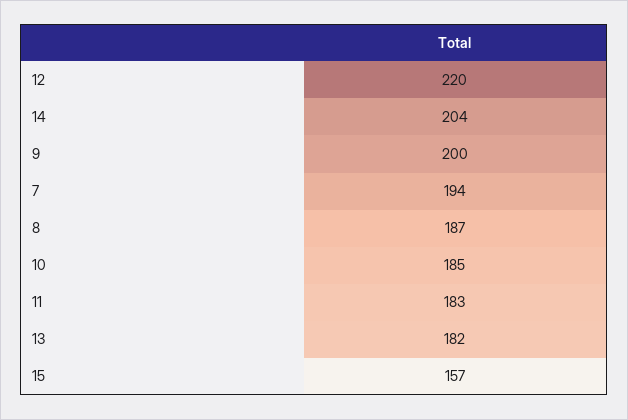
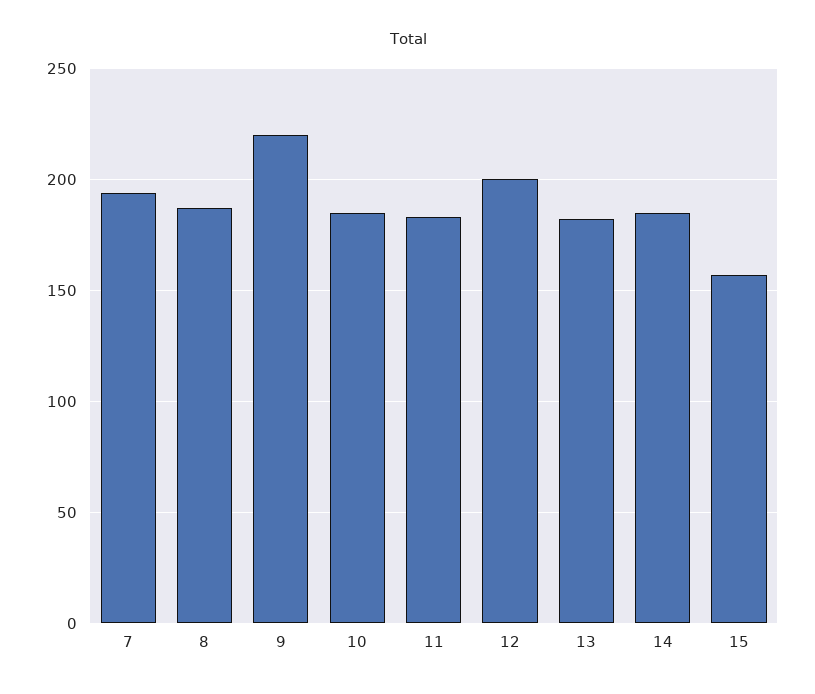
12: 220 -> 200
14: 204 -> 185
9: 200 -> 220

